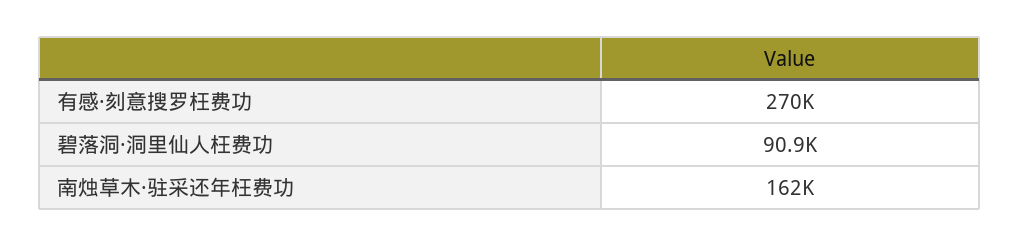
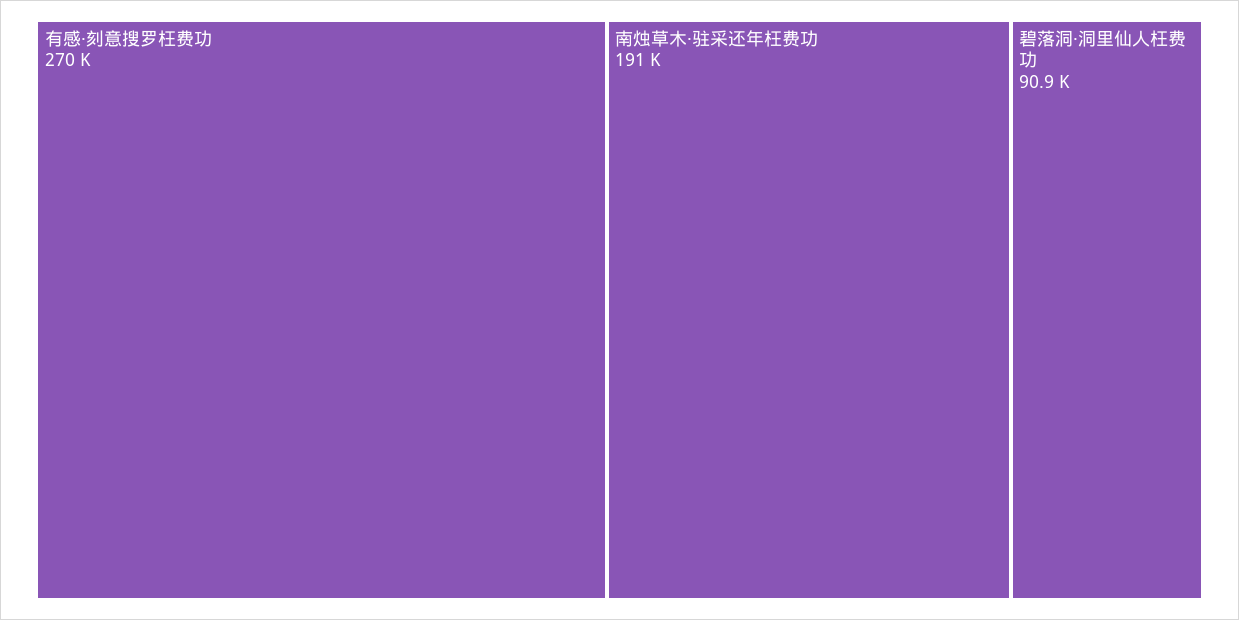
南烛草木·驻采还年枉费功: 162000 -> 191000

